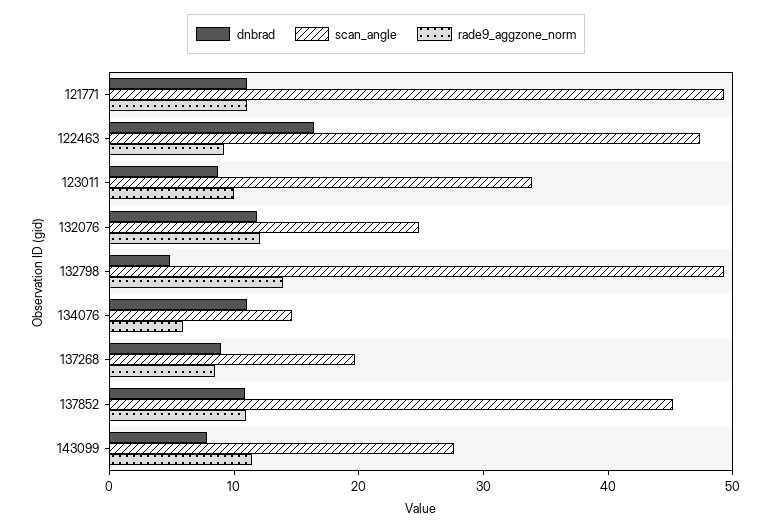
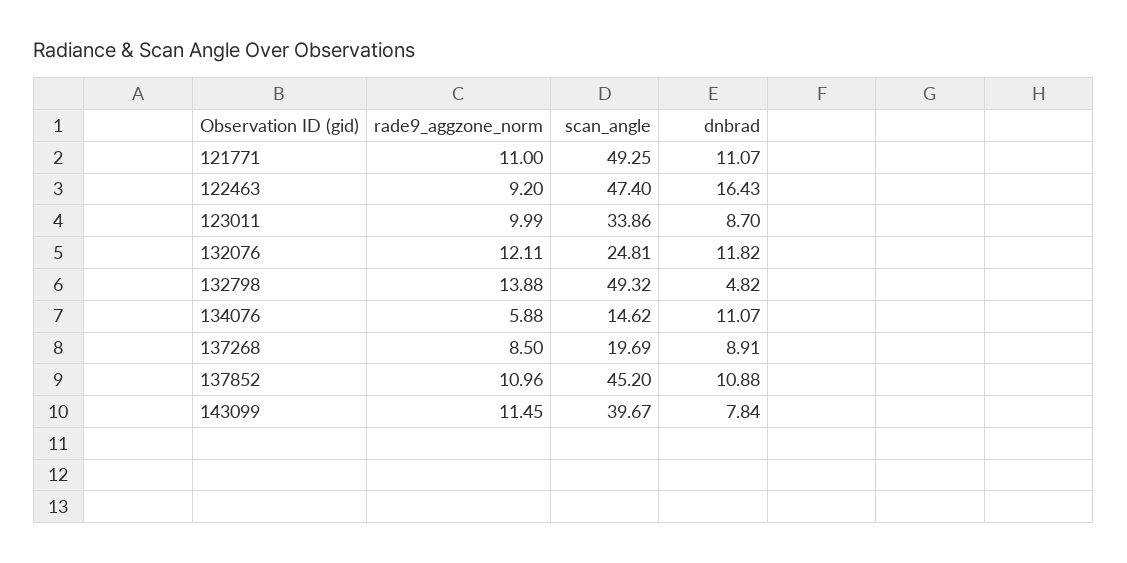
scan_angle, 143099: 28 -> 39.67

